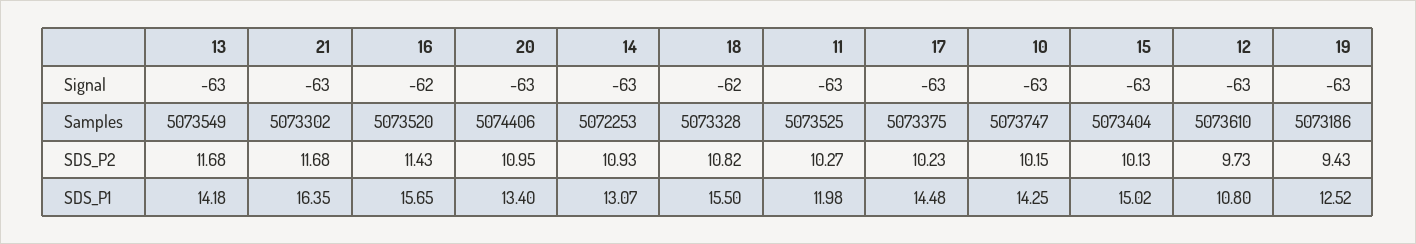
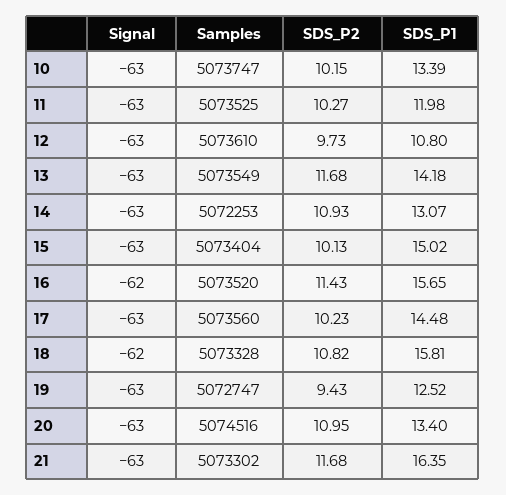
20, Samples: 5074406 -> 5074516
17, Samples: 5073375 -> 5073560
19, Samples: 5073186 -> 5072747
18, SDS_P1: 15.5 -> 15.81
10, SDS_P1: 14.25 -> 13.39

